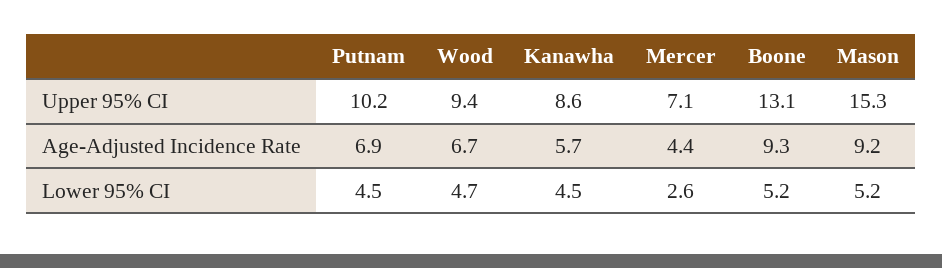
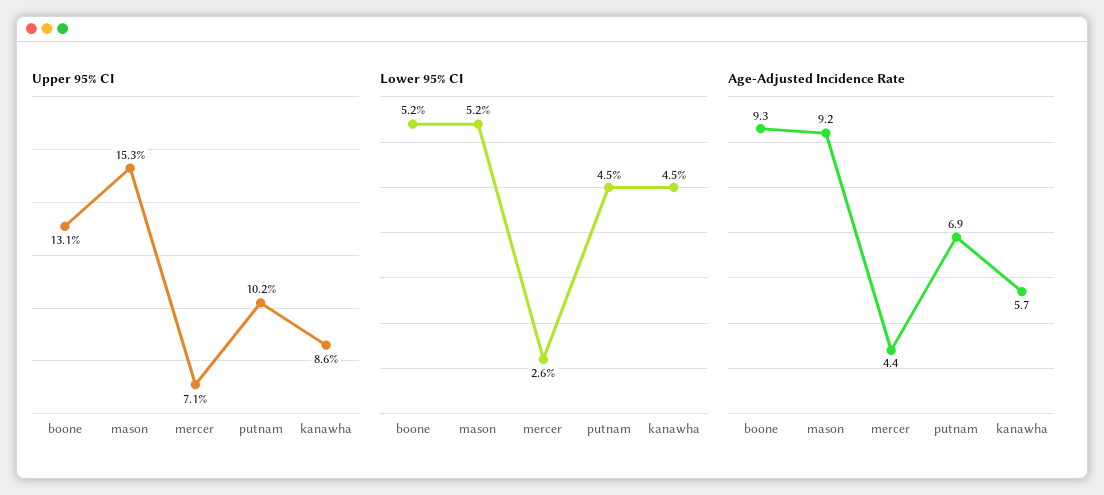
Upper 95% CI, Wood: 9.4 -> none
Age-Adjusted Incidence Rate, Wood: 6.7 -> none
Lower 95% CI, Wood: 4.7 -> none

